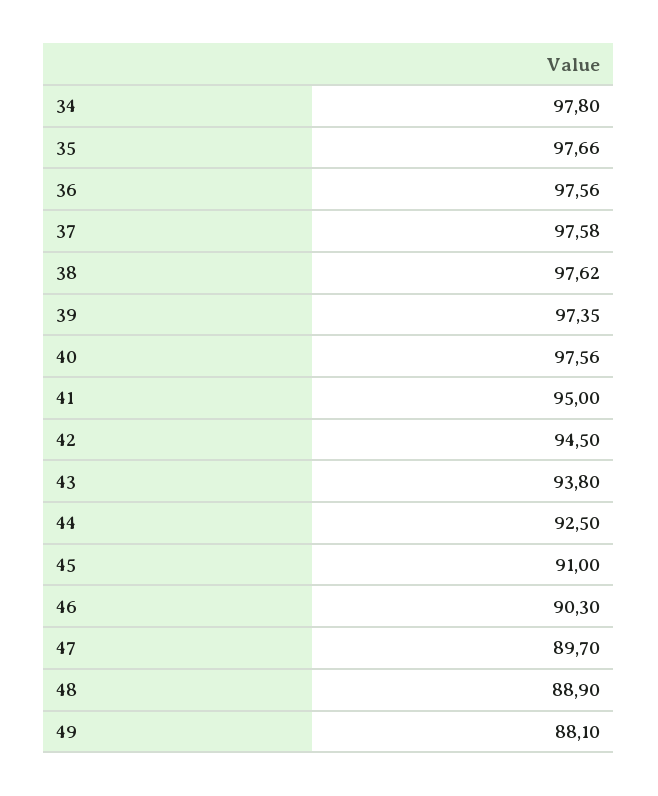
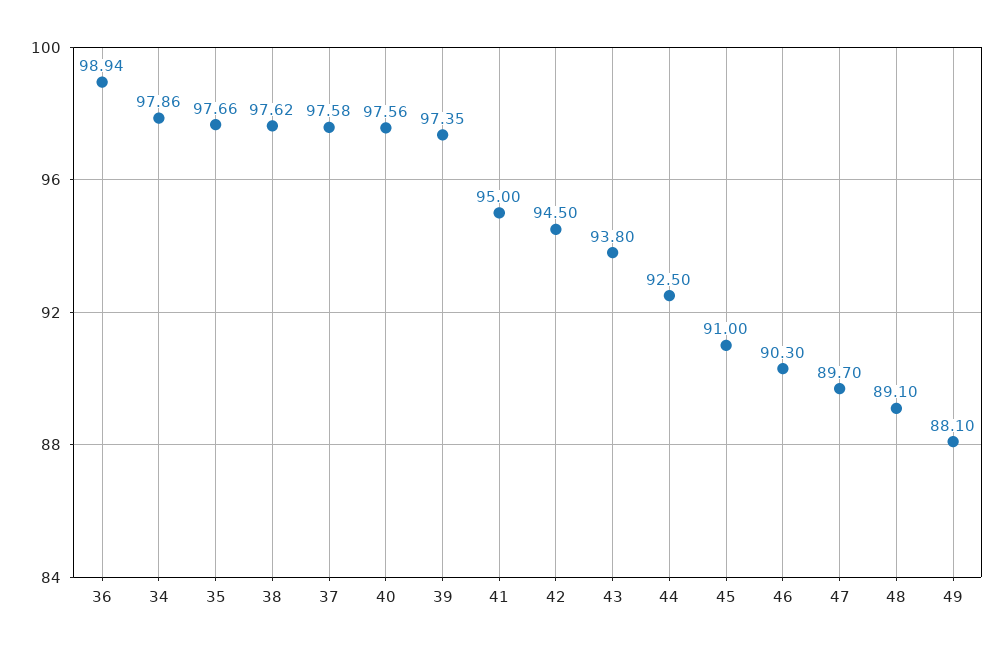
34: 97.8 -> 97.86
36: 97.56 -> 98.94
48: 88.9 -> 89.1

